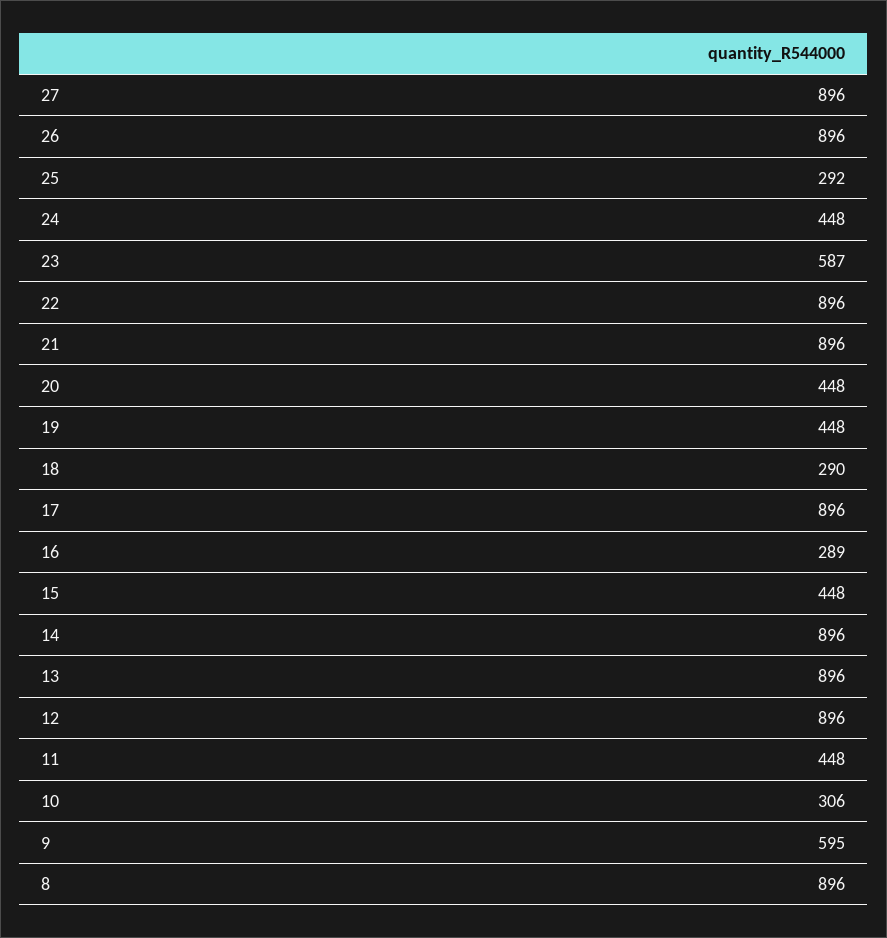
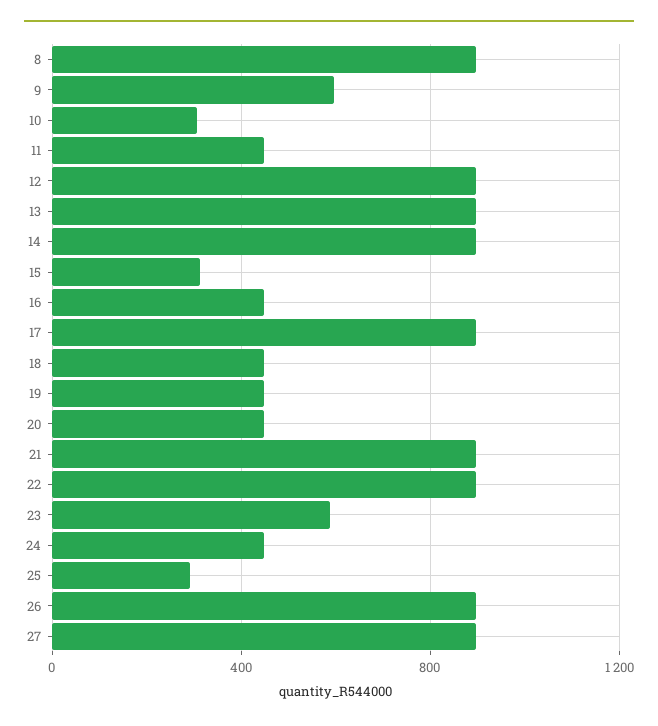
18: 290 -> 450
16: 289 -> 450
15: 448 -> 300

